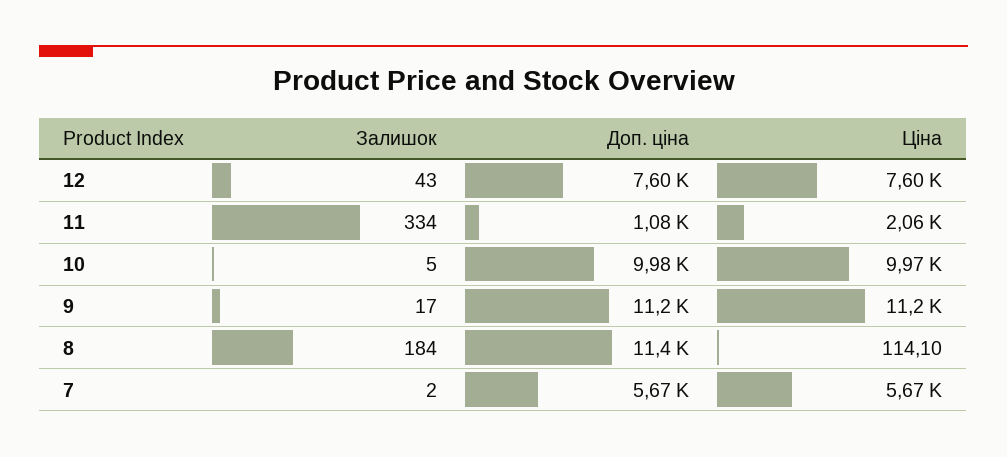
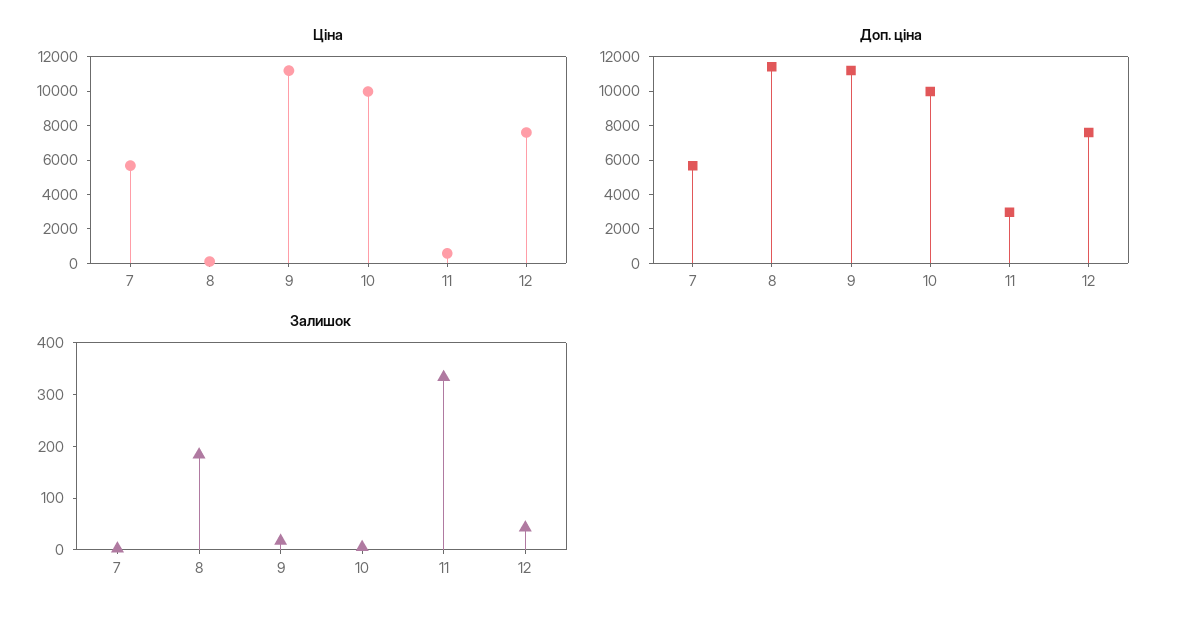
Доп. ціна, 11: 1080 -> 3000
Ціна, 11: 2060 -> 500

